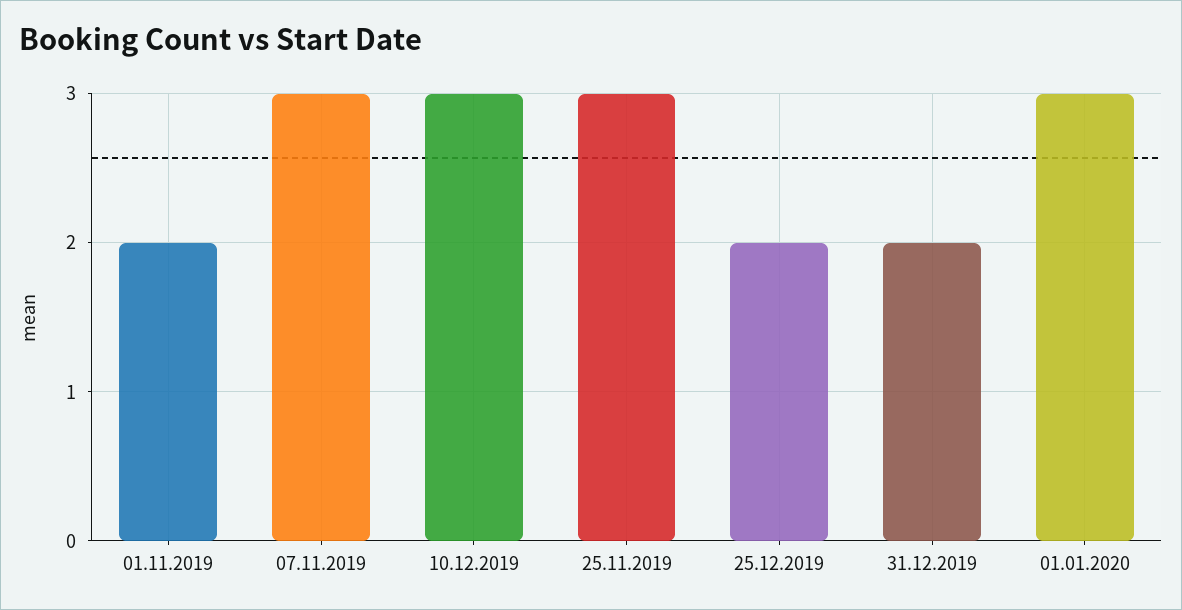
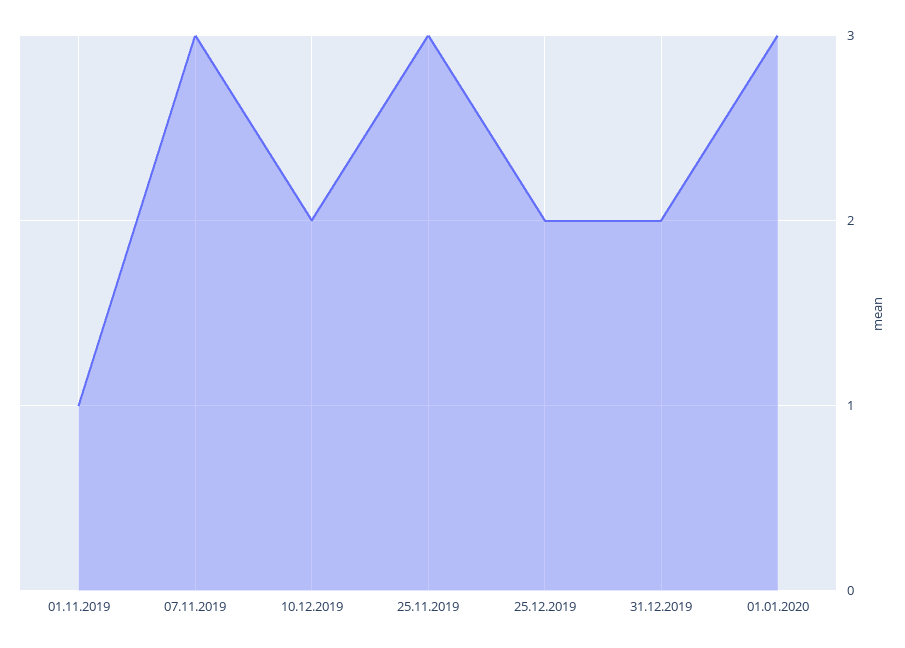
01.11.2019: 2 -> 1
10.12.2019: 3 -> 2

